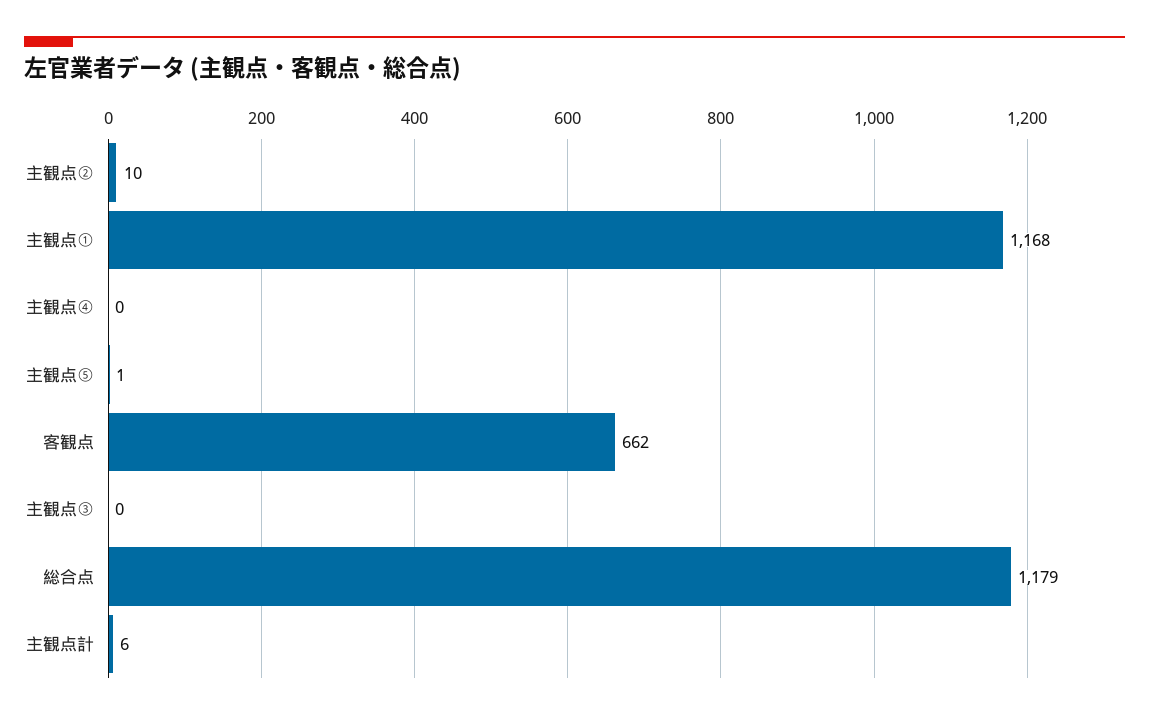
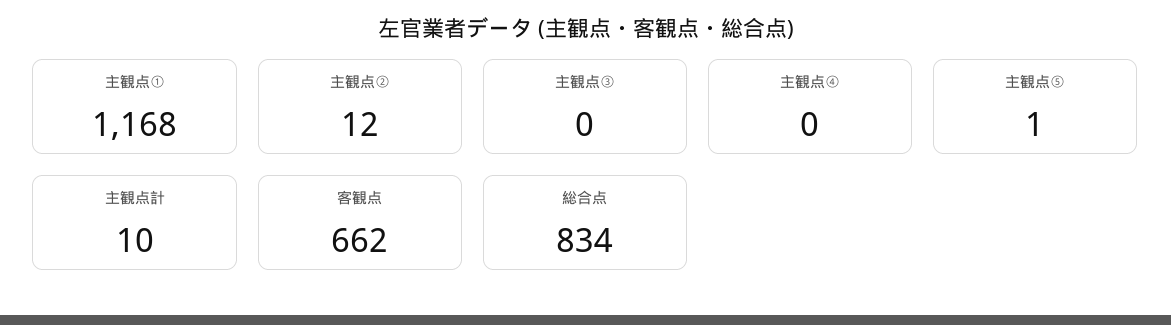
主観点②: 10 -> 12
総合点: 1179 -> 834
主観点計: 6 -> 10

